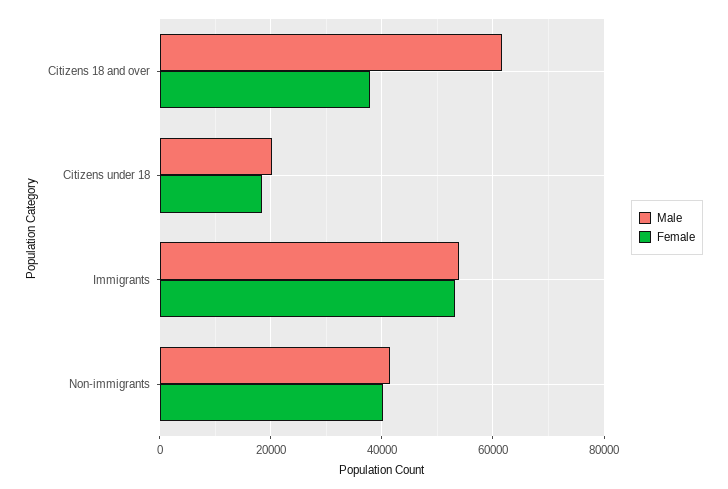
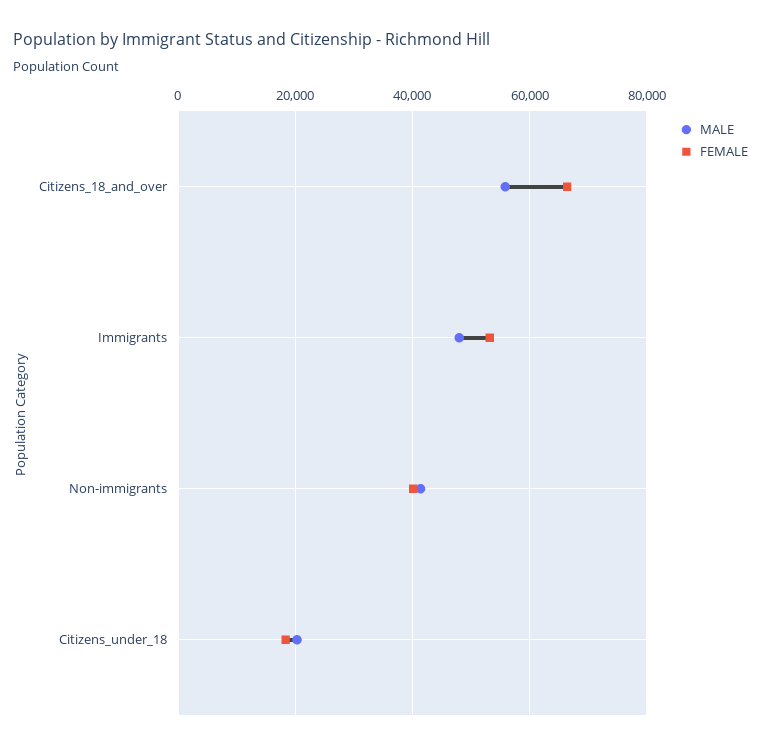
Male, Citizens 18 and over: 62000 -> 56000
Female, Citizens 18 and over: 38000 -> 66000
Male, Immigrants: 54000 -> 48000

